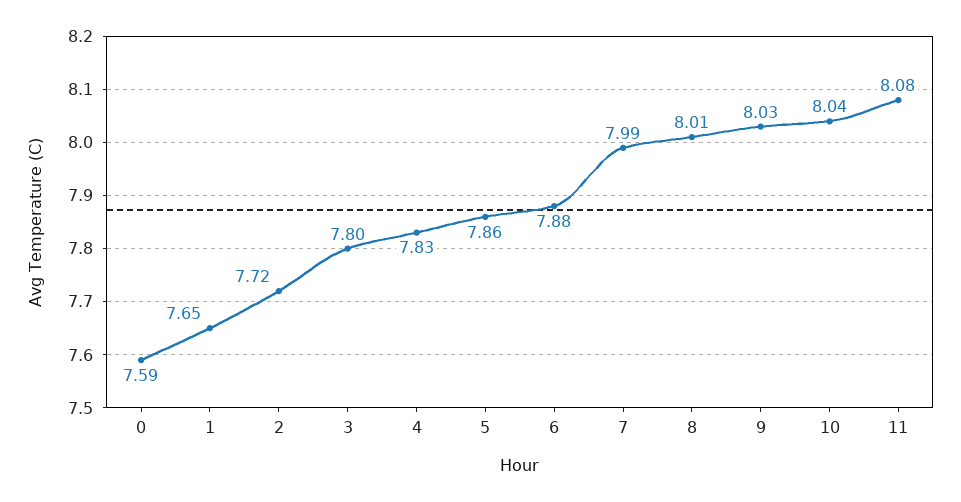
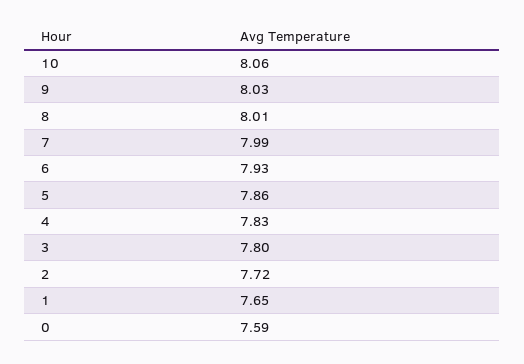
6: 7.88 -> 7.93
10: 8.04 -> 8.06
11: 8.08 -> none

